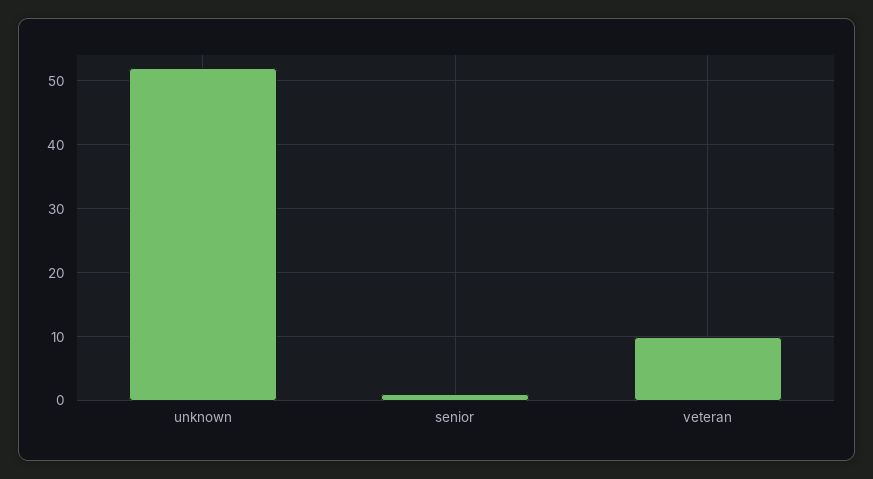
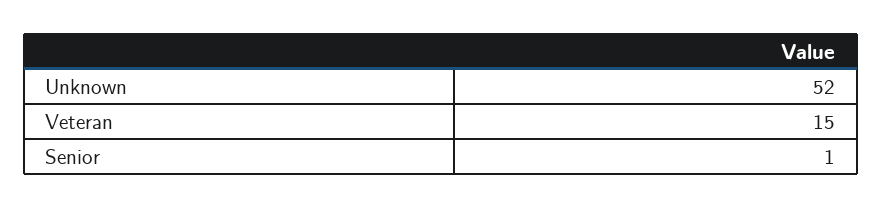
veteran: 10 -> 15

